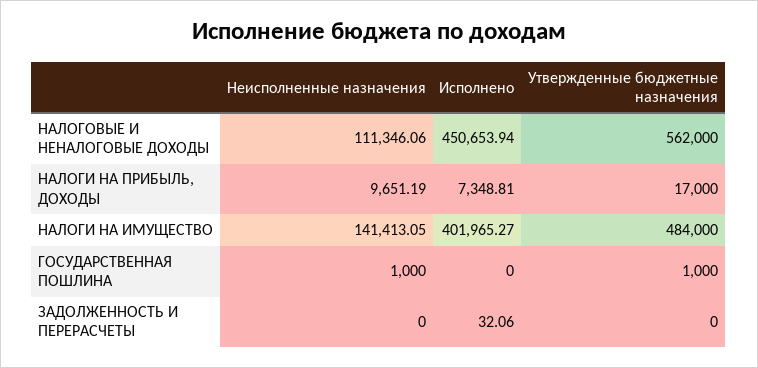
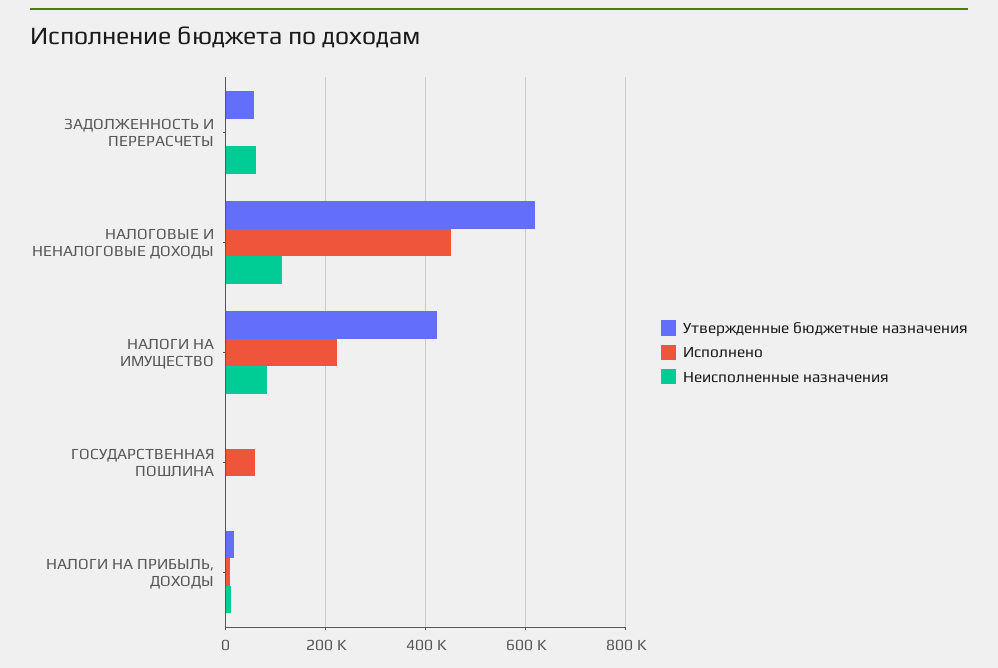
Утвержденные бюджетные назначения, НАЛОГОВЫЕ И НЕНАЛОГОВЫЕ ДОХОДЫ: 562000 -> 620000
Неисполненные назначения, НАЛОГИ НА ИМУЩЕСТВО: 141413.05 -> 80000
Исполнено, НАЛОГИ НА ИМУЩЕСТВО: 401965.27 -> 220000
Утвержденные бюджетные назначения, НАЛОГИ НА ИМУЩЕСТВО: 484000 -> 420000
Исполнено, ГОСУДАРСТВЕННАЯ ПОШЛИНА: 0 -> 60000
Неисполненные назначения, ЗАДОЛЖЕННОСТЬ И ПЕРЕРАСЧЕТЫ: 0 -> 60000
Утвержденные бюджетные назначения, ЗАДОЛЖЕННОСТЬ И ПЕРЕРАСЧЕТЫ: 0 -> 60000

